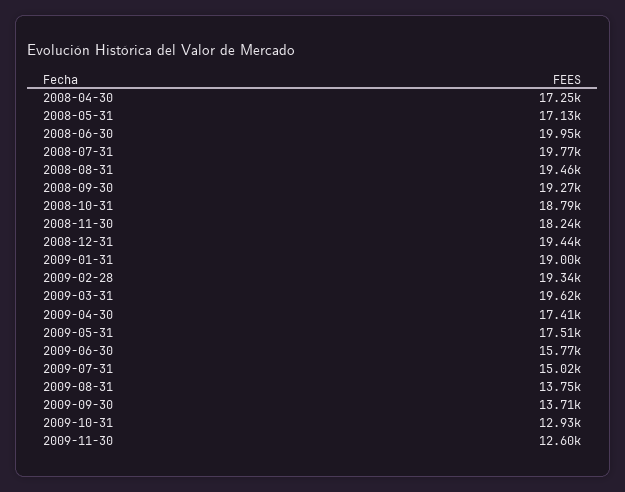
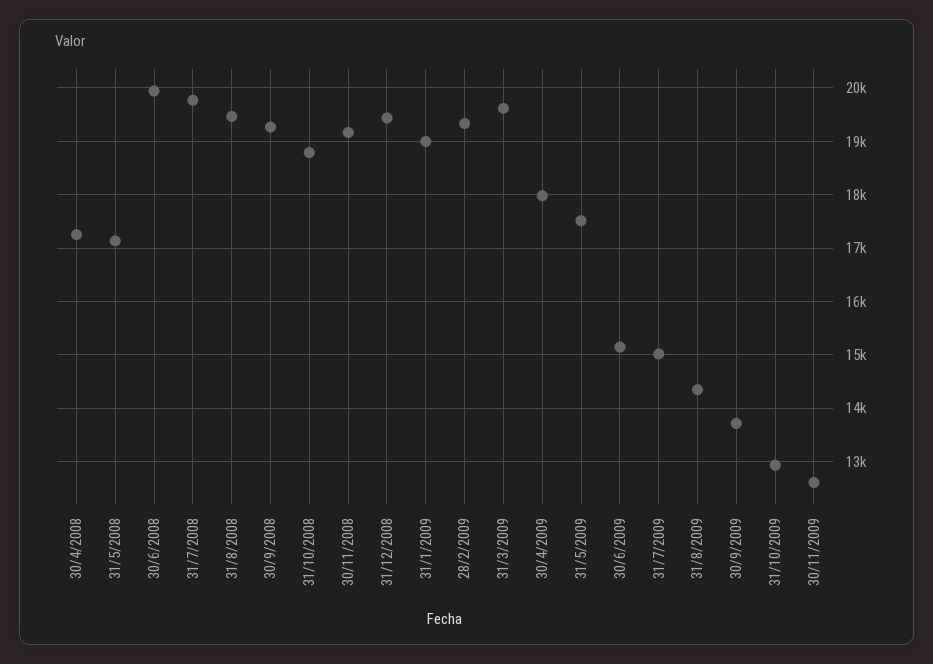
2008-11-30: 18240 -> 19200
2009-04-30: 17410 -> 18000
2009-06-30: 15770 -> 15200
2009-08-31: 13750 -> 14400

